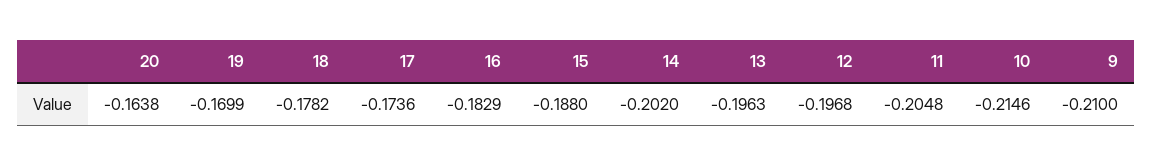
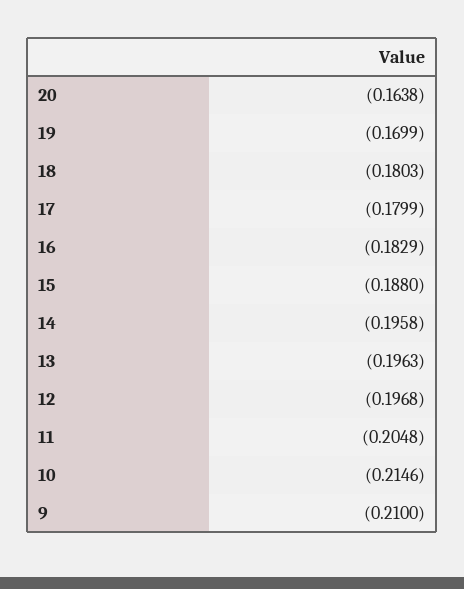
18: -0.1782 -> -0.1803
17: -0.1736 -> -0.1799
14: -0.202 -> -0.1958

